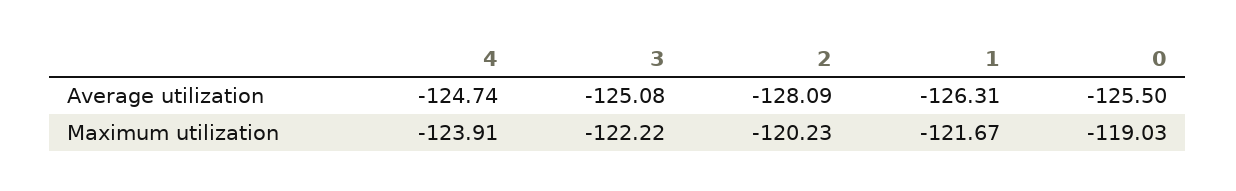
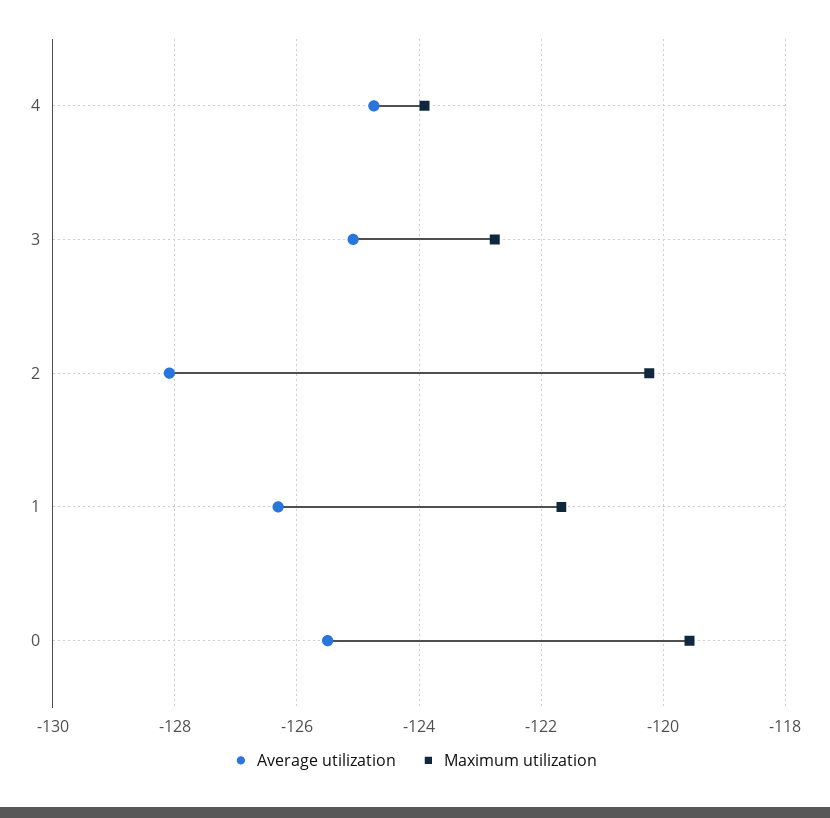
Maximum utilization, 3: -122.22 -> -122.8
Maximum utilization, 0: -119.03 -> -119.6

